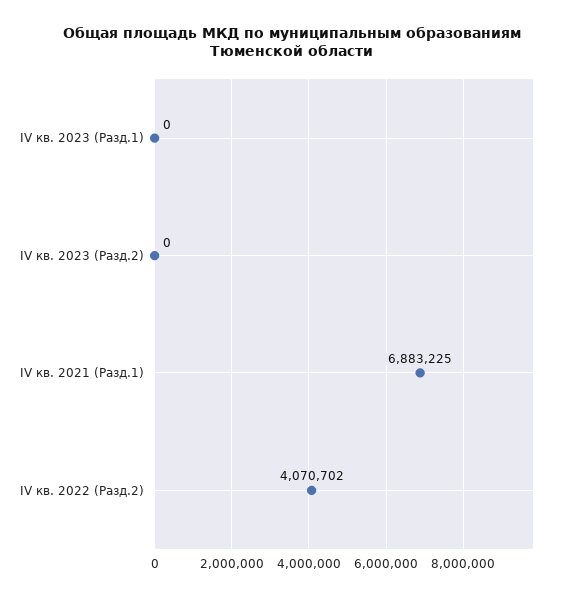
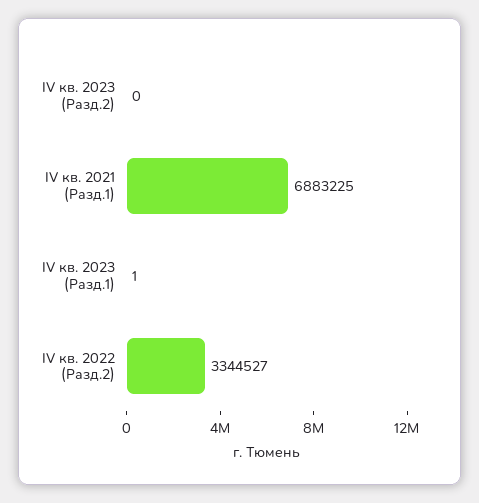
IV кв. 2023 (Разд.1): 0 -> 1
IV кв. 2022 (Разд.2): 4070702 -> 3344527

